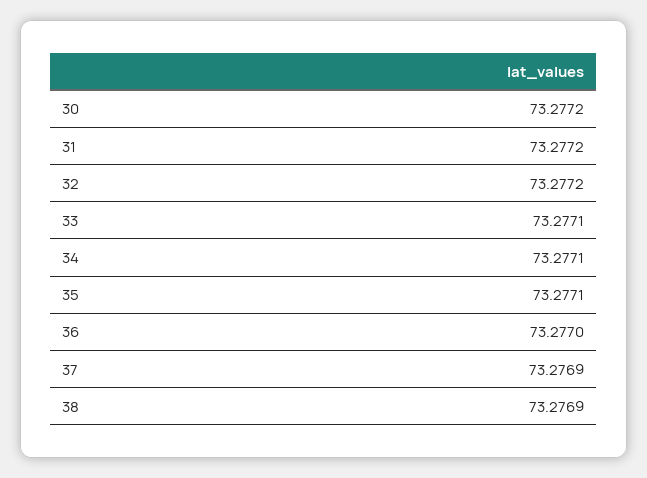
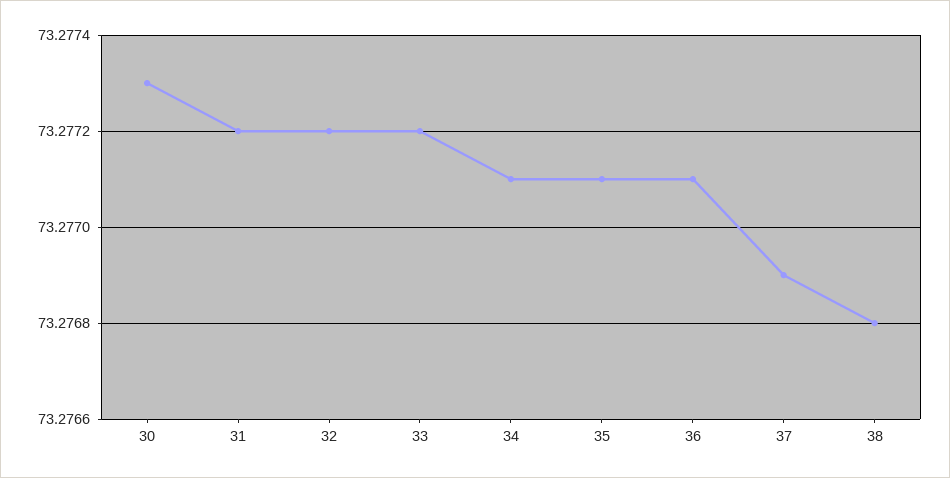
30: 73.2772 -> 73.2773
33: 73.2771 -> 73.2772
36: 73.277 -> 73.2771
38: 73.2769 -> 73.2768

